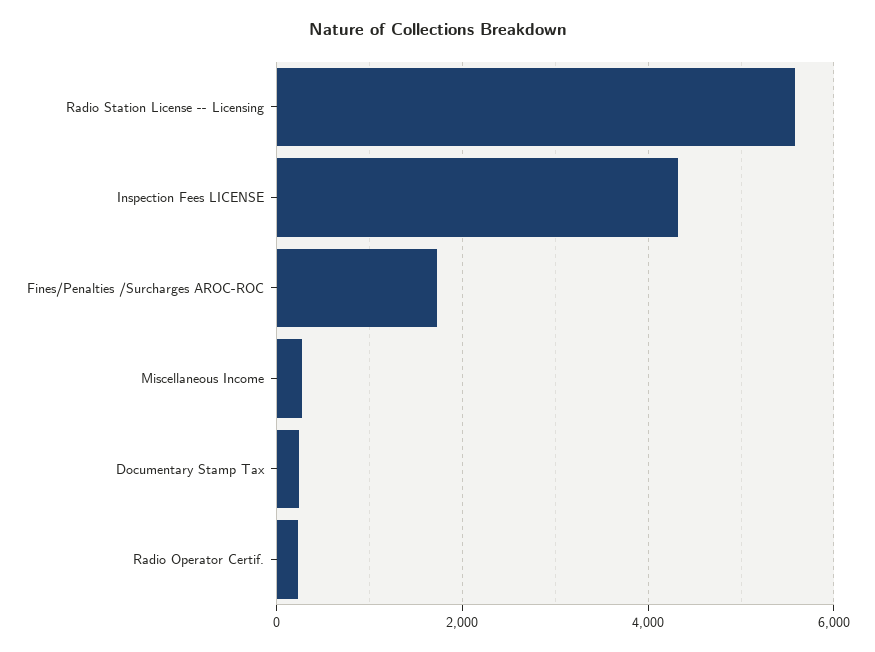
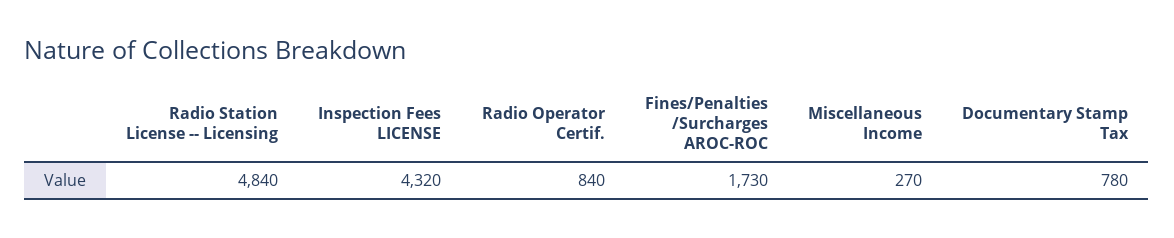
Radio Station License -- Licensing: 5600 -> 4840
Documentary Stamp Tax: 200 -> 780
Radio Operator Certif.: 200 -> 840

